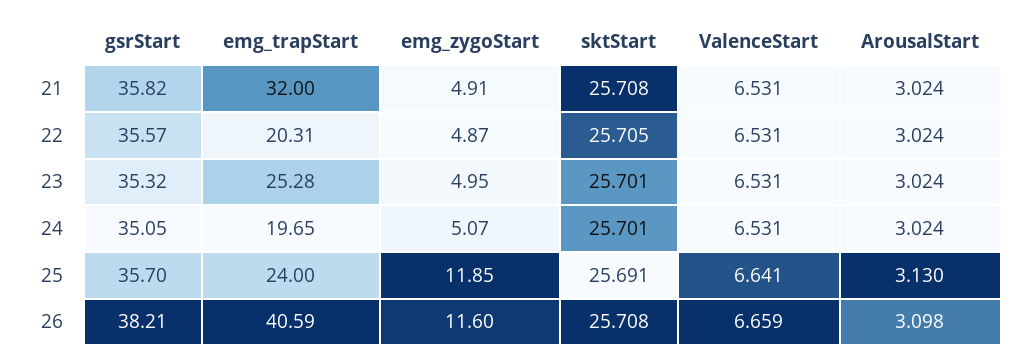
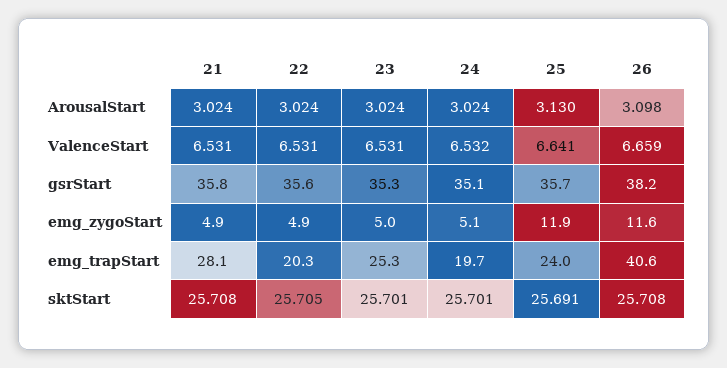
emg_trapStart, 21: 32 -> 28.1
ValenceStart, 24: 6.531 -> 6.532

